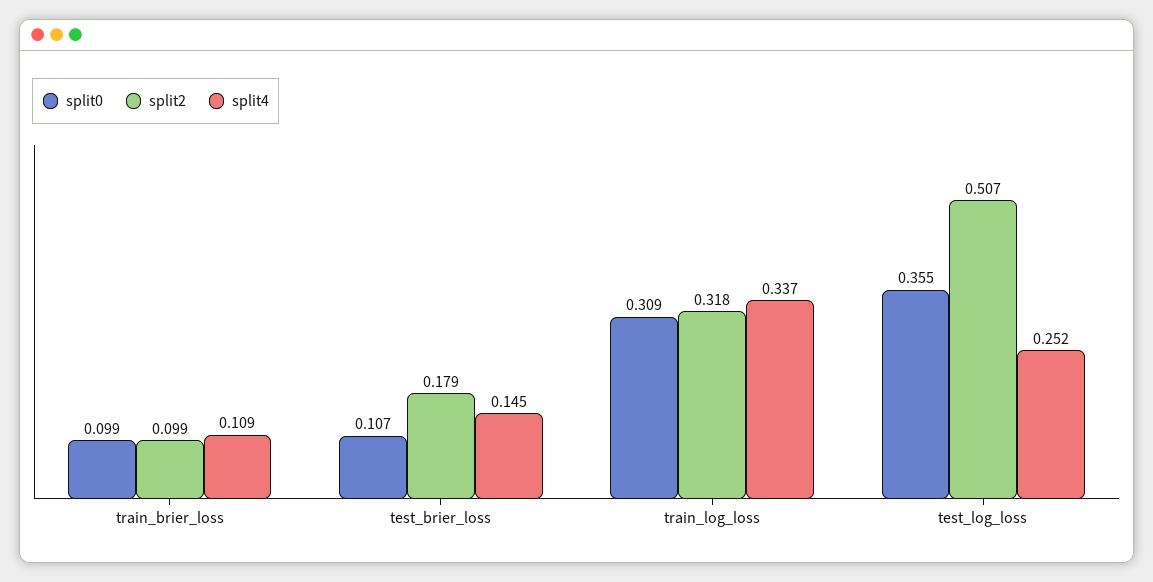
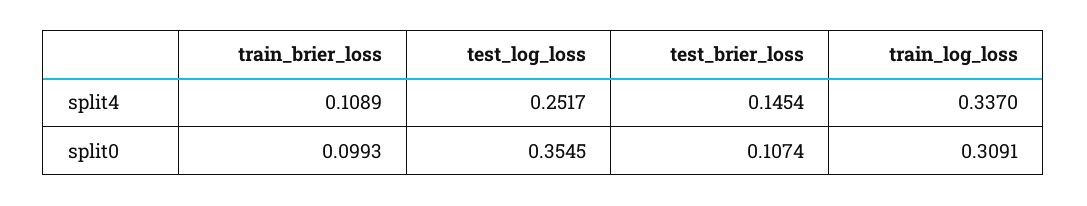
split2, train_brier_loss: 0.099 -> none
split2, test_brier_loss: 0.179 -> none
split2, train_log_loss: 0.318 -> none
split2, test_log_loss: 0.507 -> none

